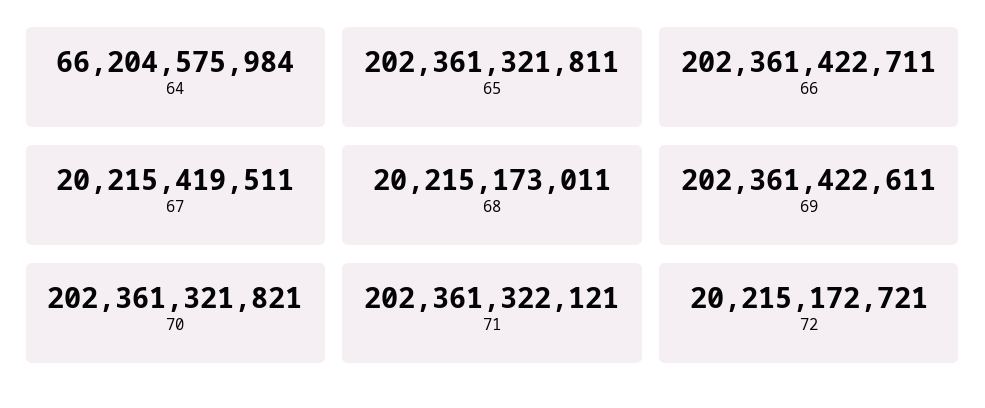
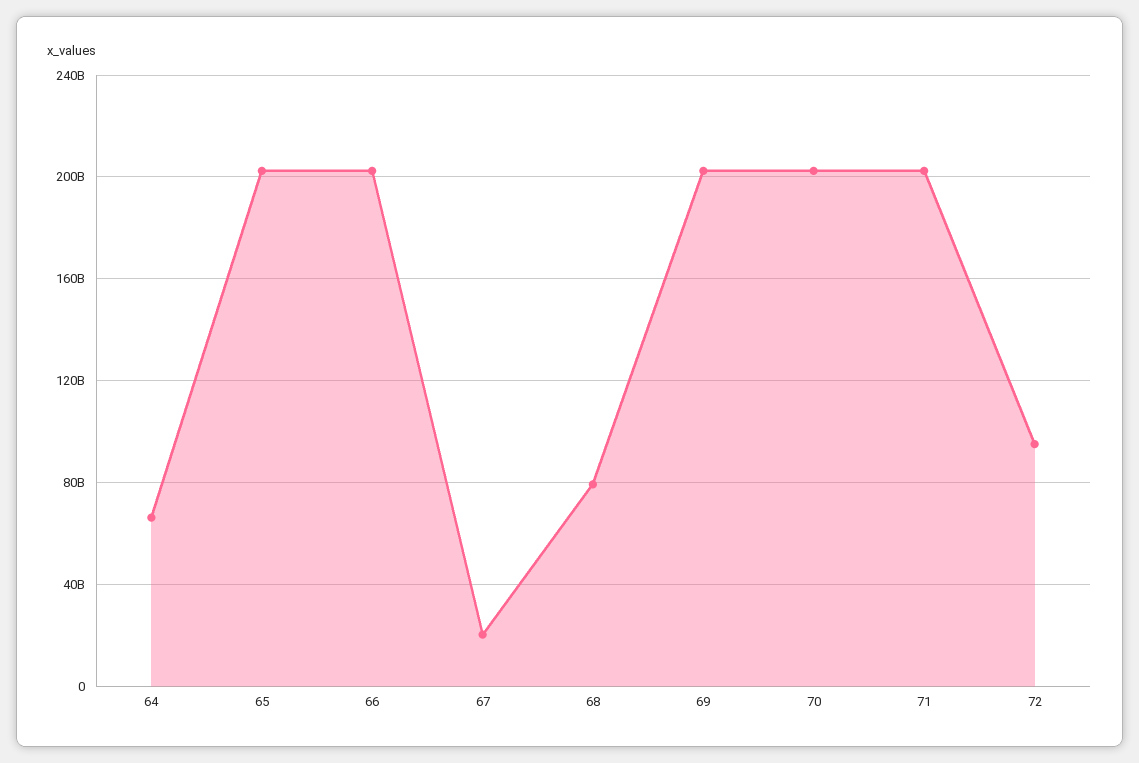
68: 20215173011 -> 80000000000
72: 20215172721 -> 95000000000

